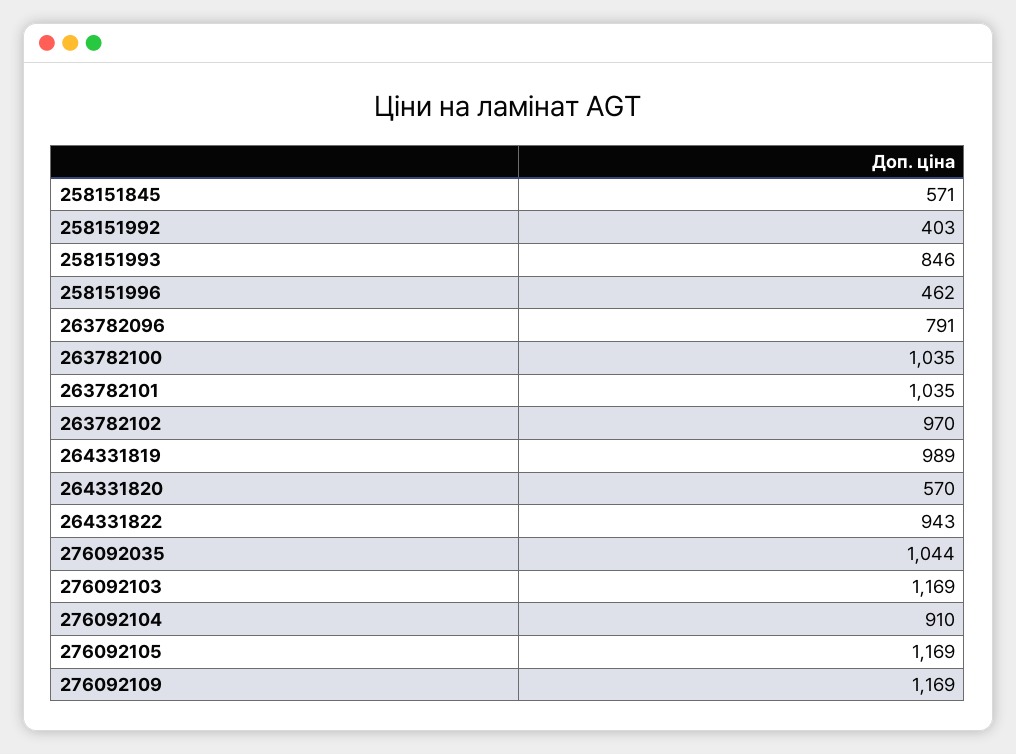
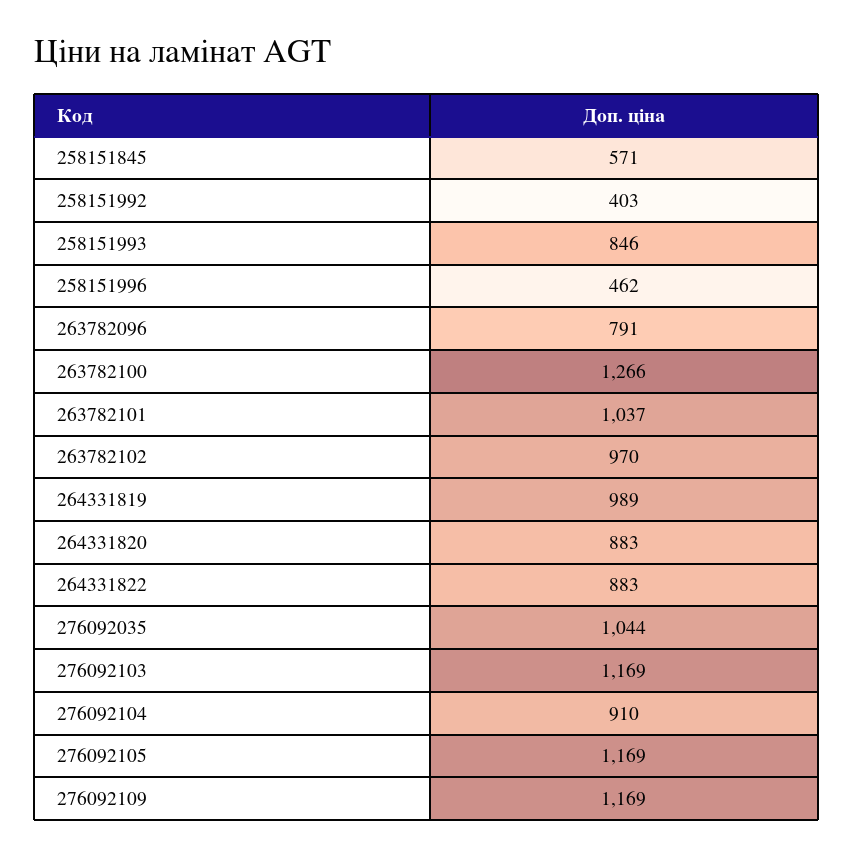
263782100: 1035 -> 1266
263782101: 1035 -> 1037
264331820: 570 -> 883
264331822: 943 -> 883

